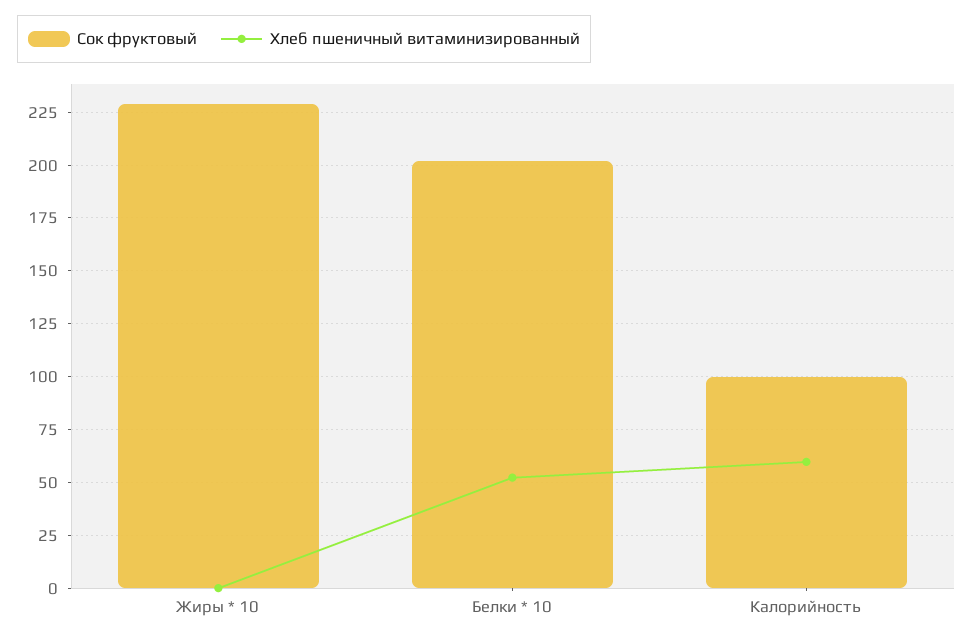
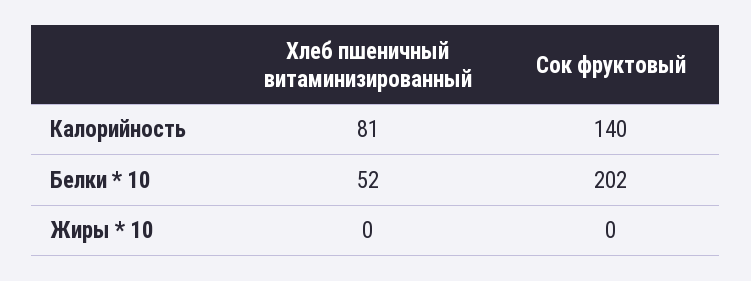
Сок фруктовый, Жиры * 10: 230 -> 0
Сок фруктовый, Калорийность: 100 -> 140
Хлеб пшеничный витаминизированный, Калорийность: 60 -> 81

